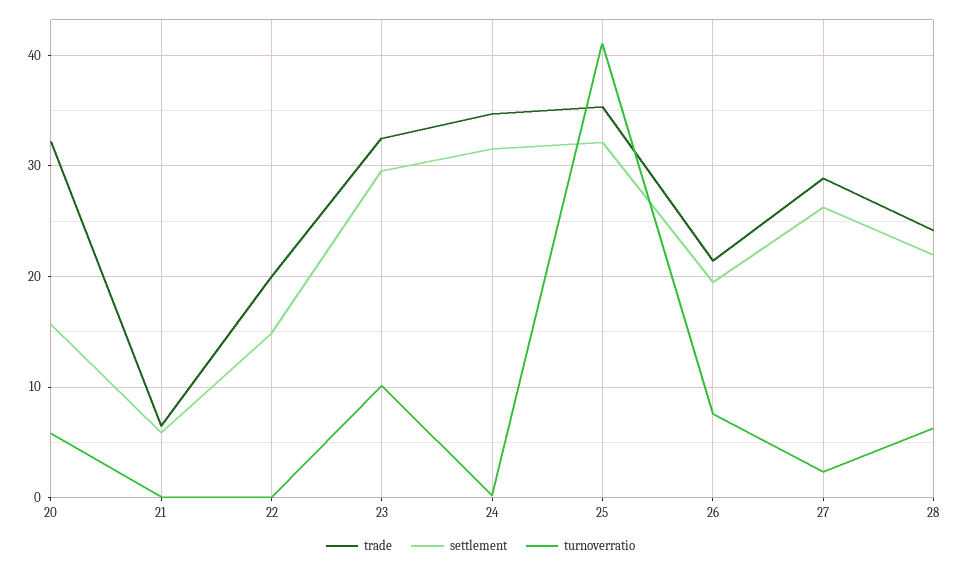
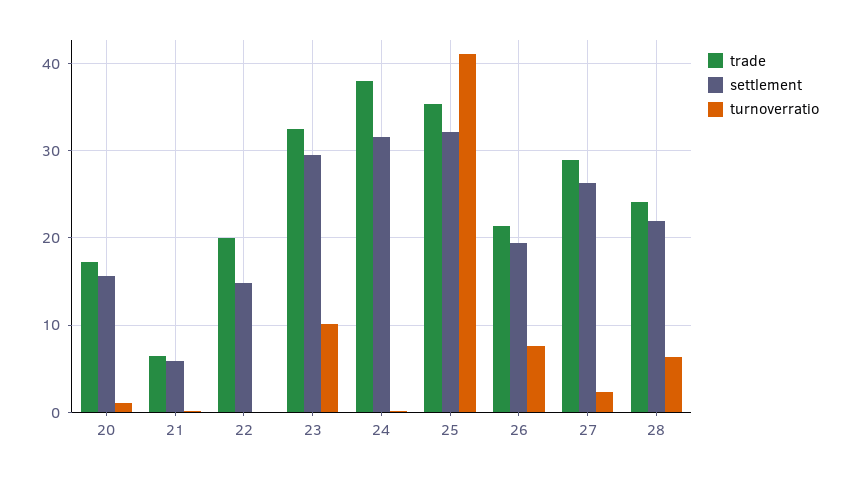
trade, 20: 32 -> 17
turnoverratio, 20: 6 -> 1
trade, 24: 35 -> 38

